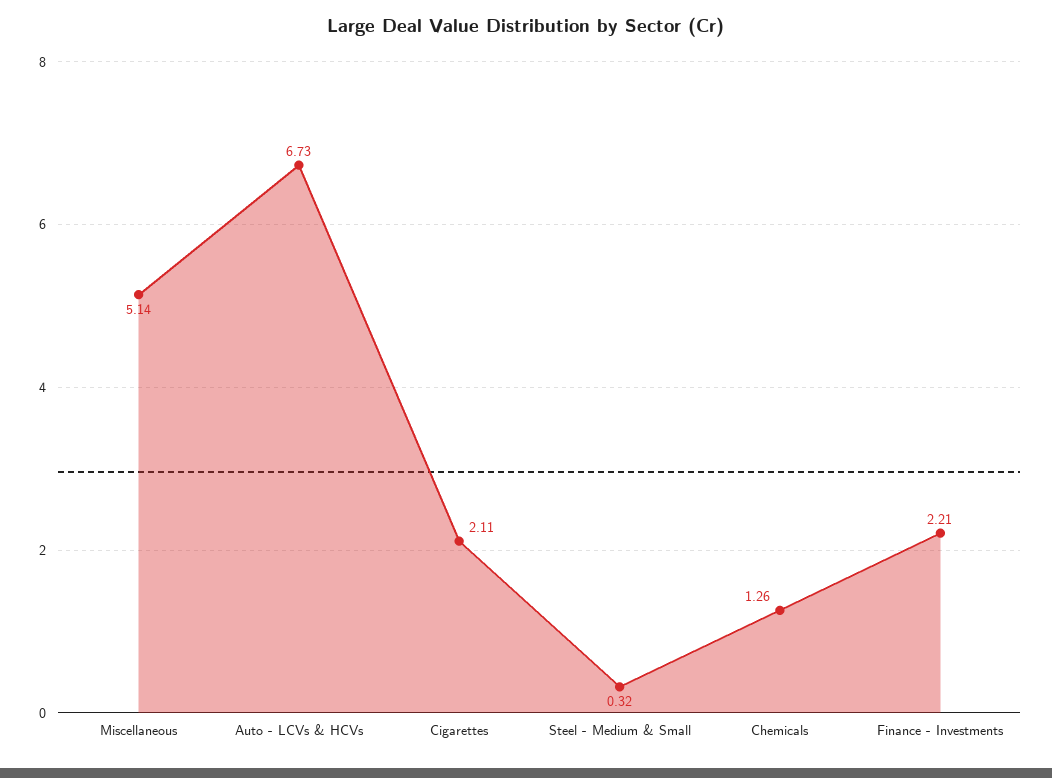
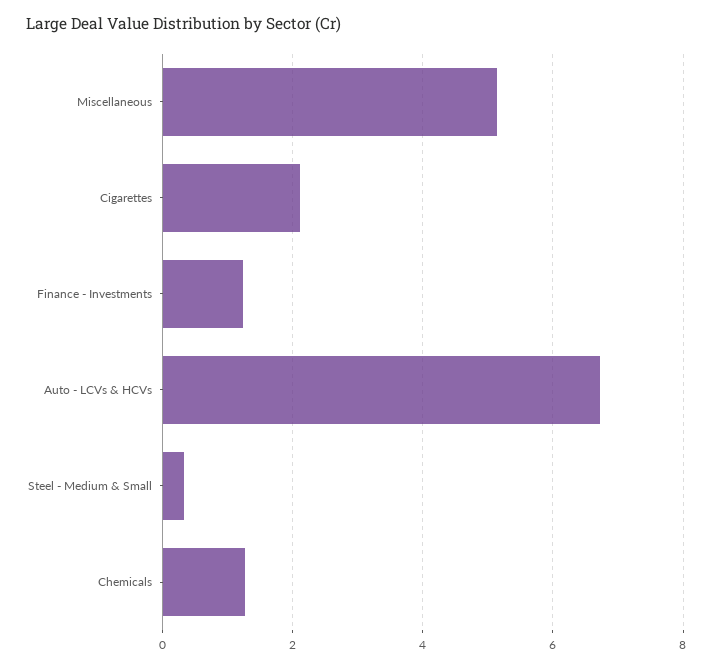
Finance - Investments: 2.21 -> 1.2

